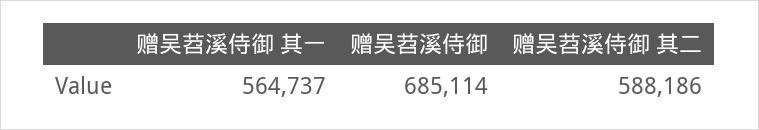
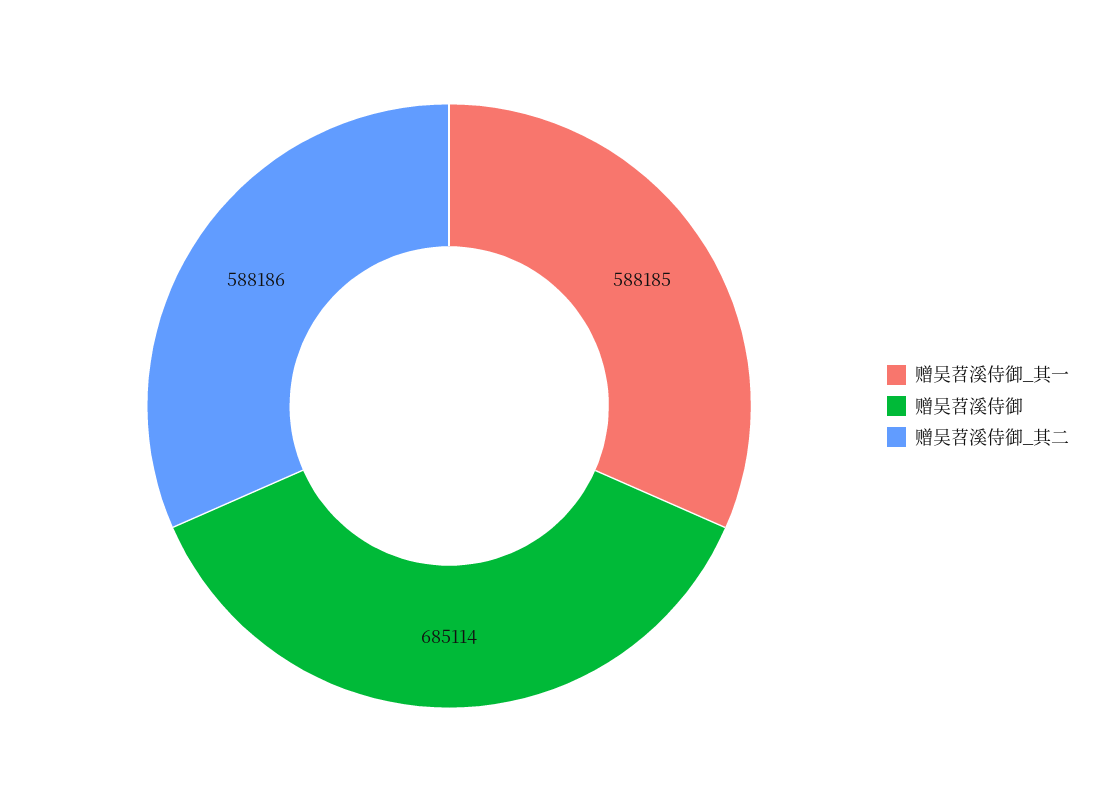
赠吴苕溪侍御 其一: 564737 -> 588185

